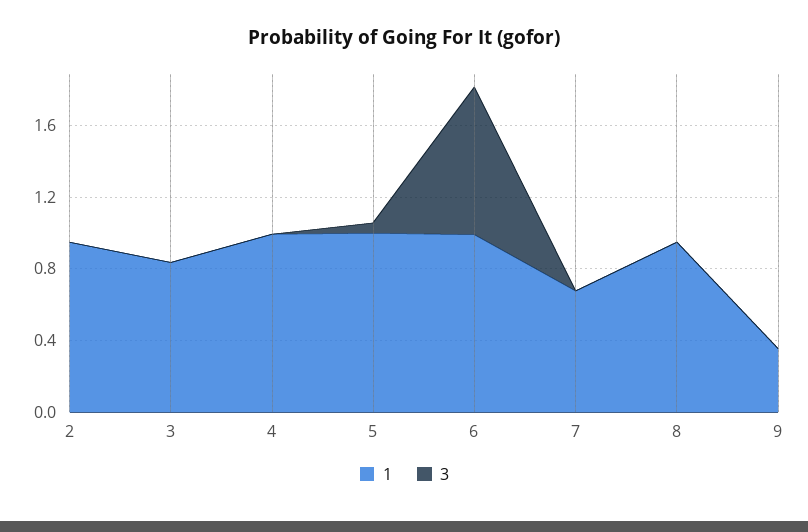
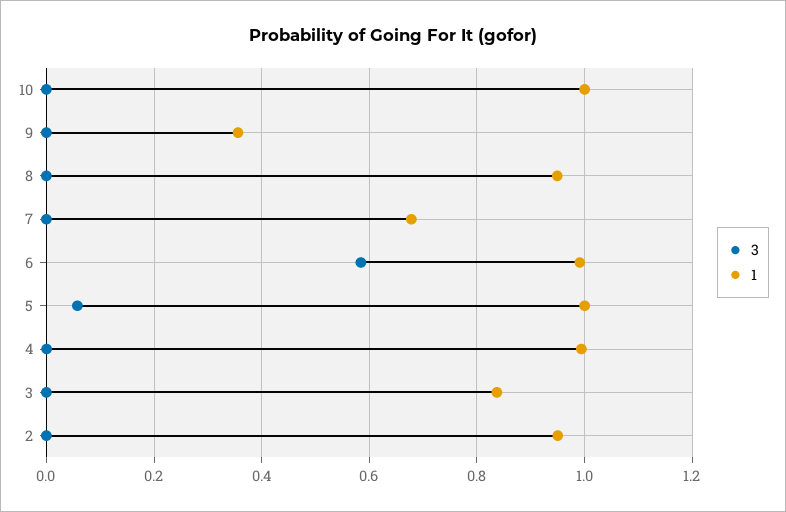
3, 6: 0.8 -> 0.58
3, 10: none -> 0
1, 10: none -> 1

